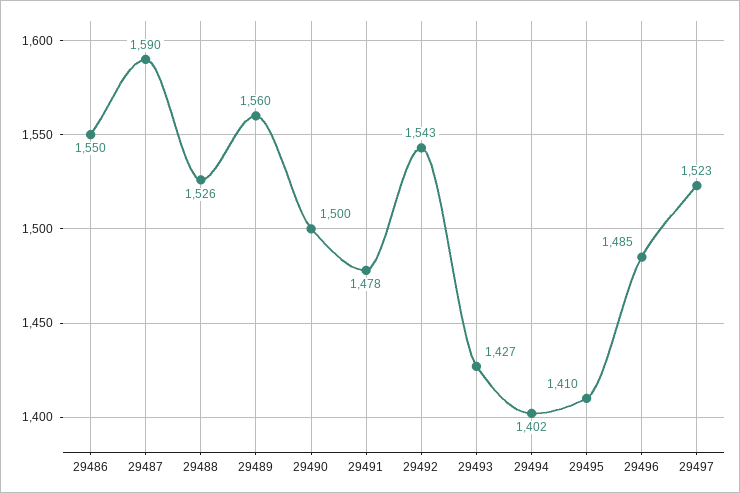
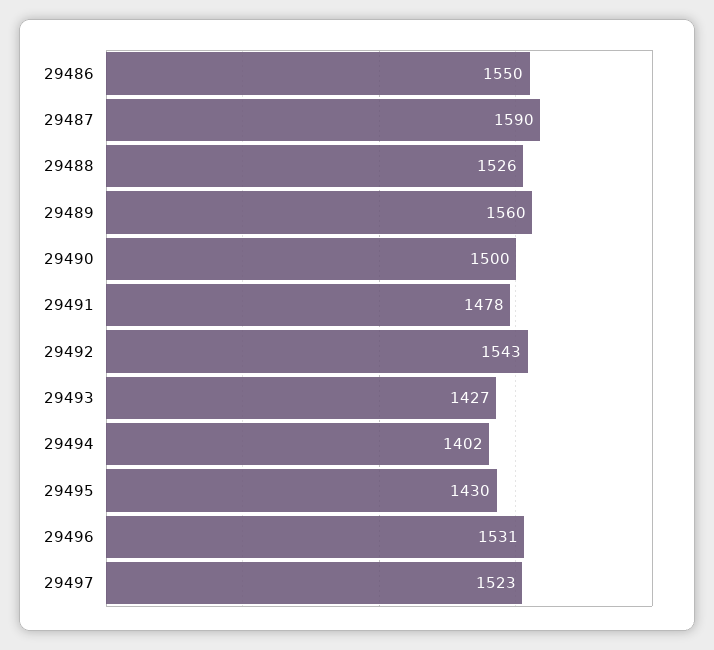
29495: 1410 -> 1430
29496: 1485 -> 1531

